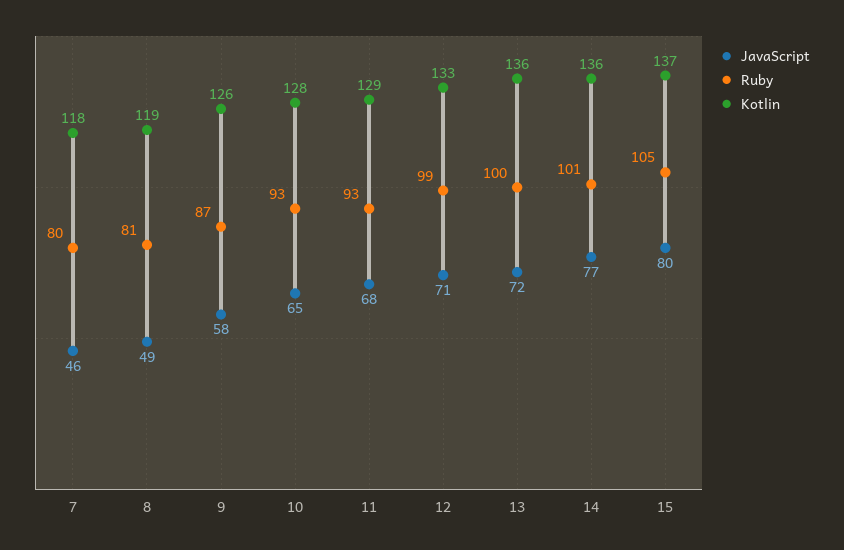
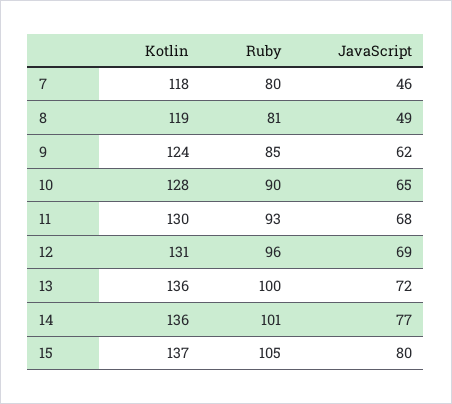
JavaScript, 9: 58 -> 62
Ruby, 9: 87 -> 85
Kotlin, 9: 126 -> 124
Ruby, 10: 93 -> 90
Kotlin, 11: 129 -> 130
JavaScript, 12: 71 -> 69
Ruby, 12: 99 -> 96
Kotlin, 12: 133 -> 131

